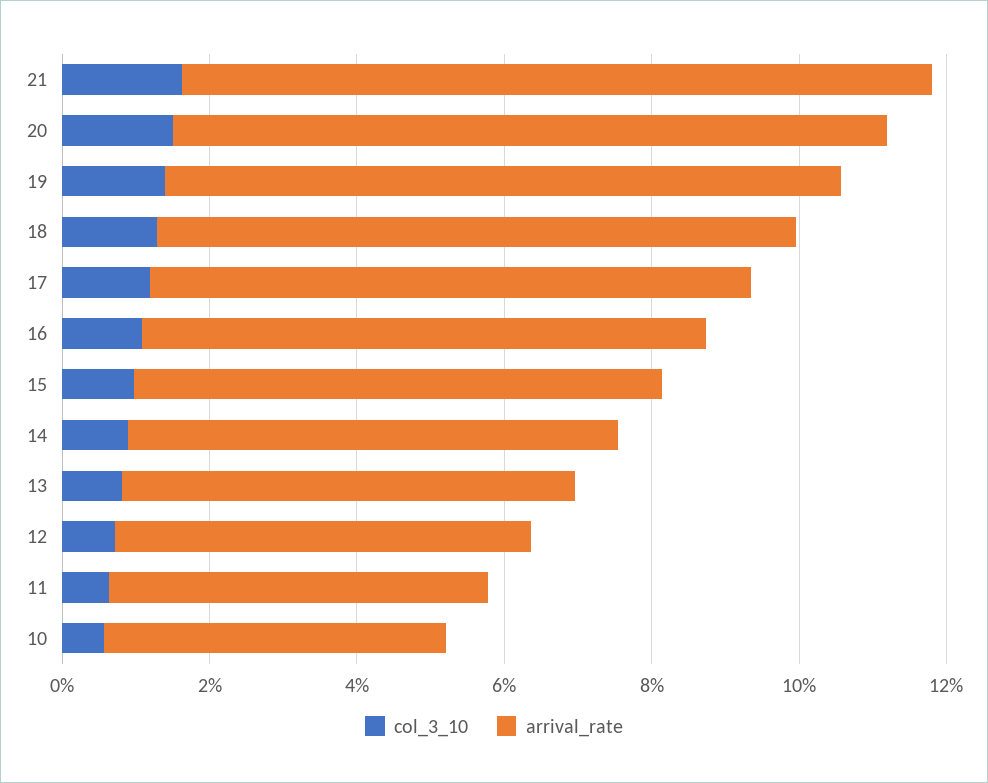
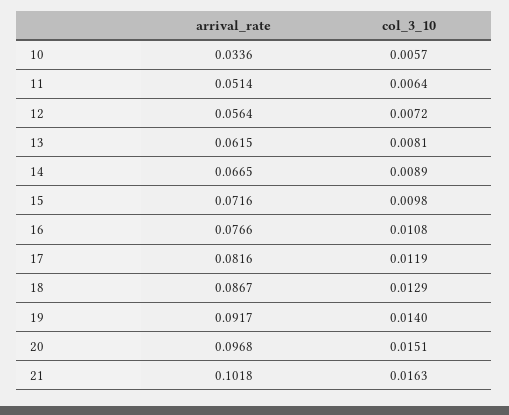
arrival_rate, 10: 0.045 -> 0.0336

